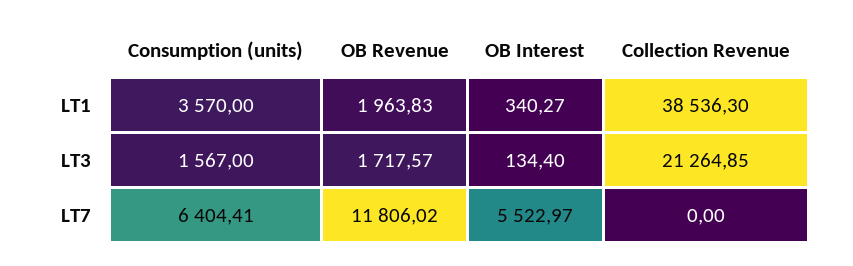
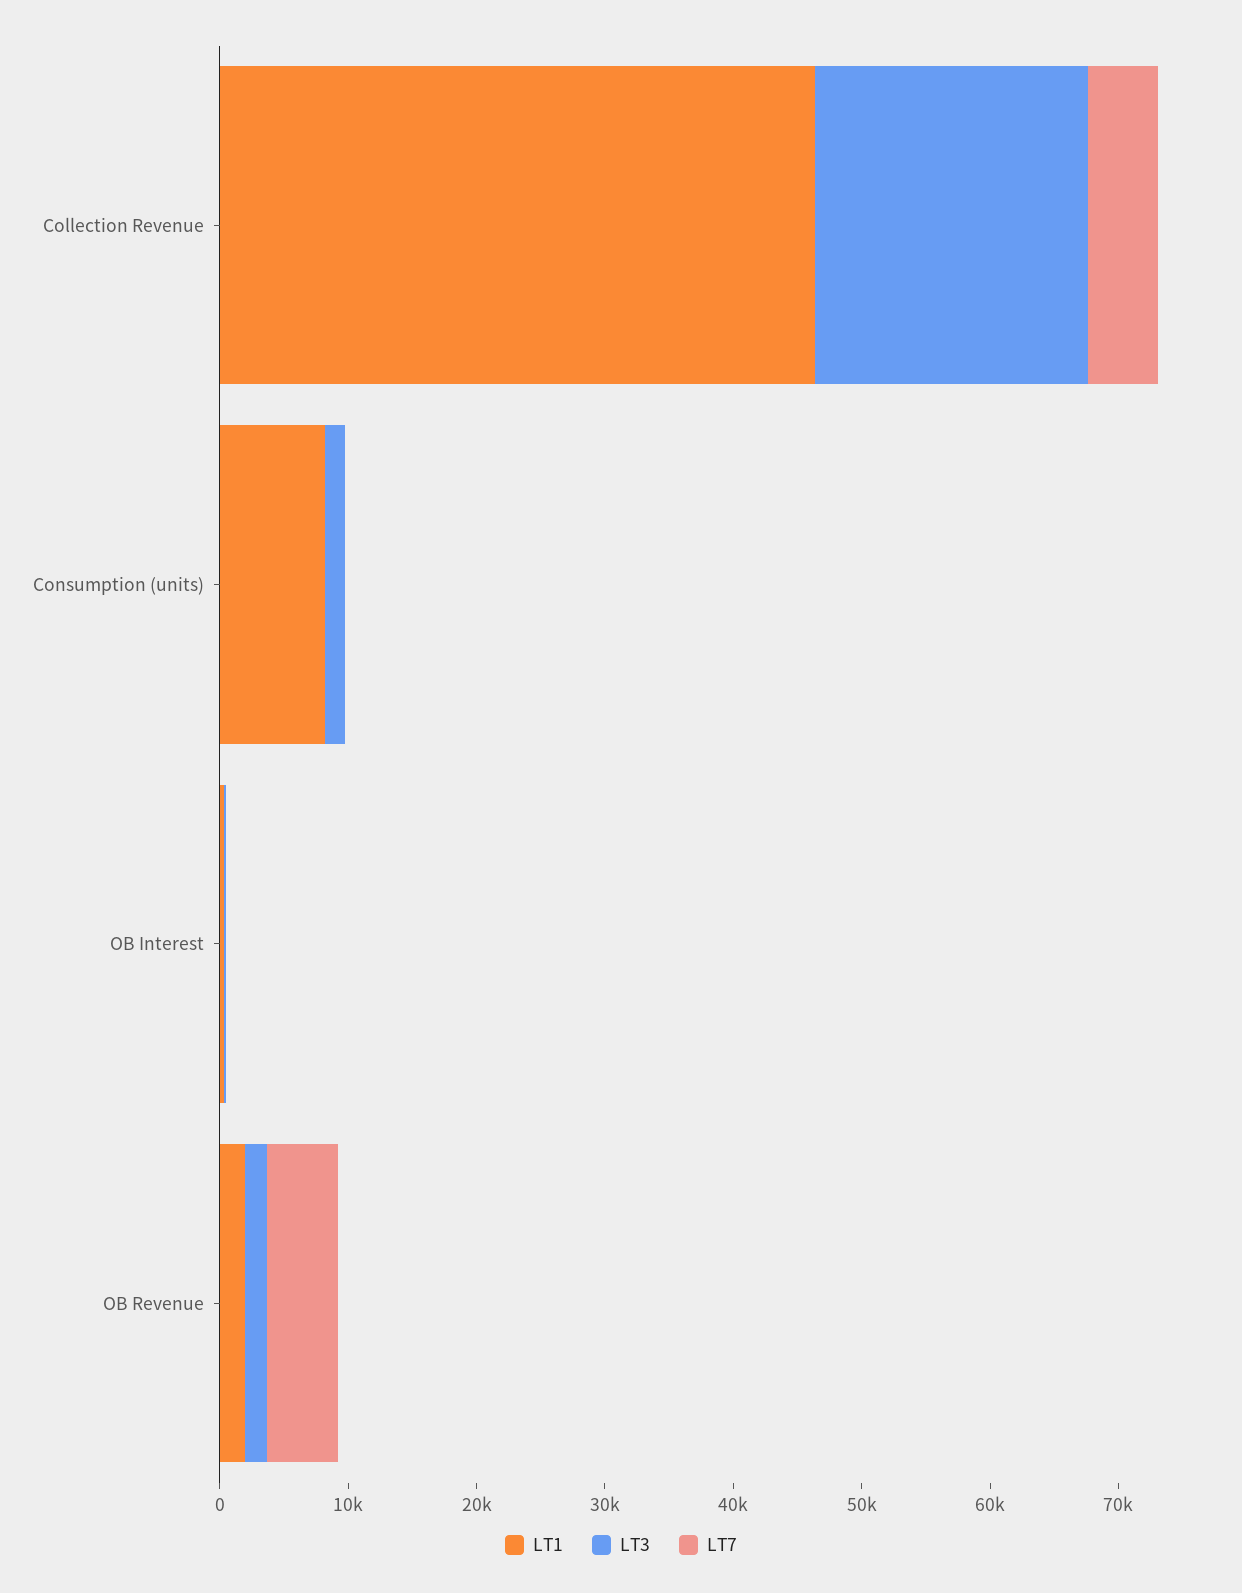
LT1, Consumption (units): 3570 -> 8000
LT1, Collection Revenue: 38536.3 -> 46000
LT7, Consumption (units): 6404.41 -> 0
LT7, OB Revenue: 11806.02 -> 6000
LT7, OB Interest: 5522.97 -> 0
LT7, Collection Revenue: 0 -> 6000

